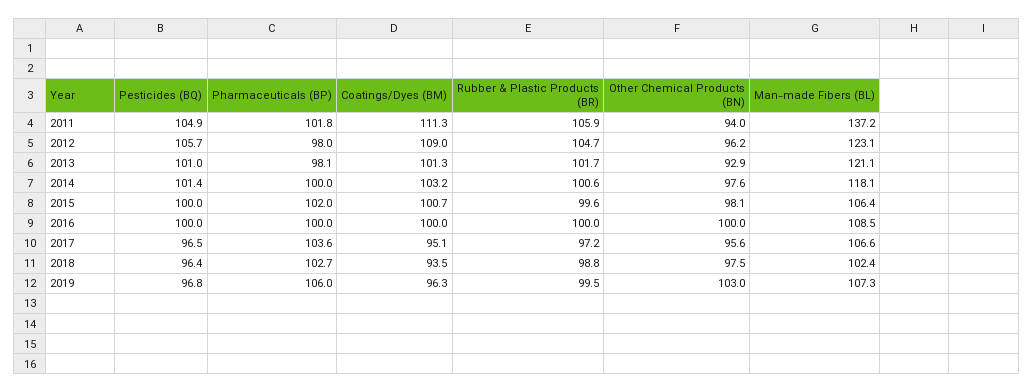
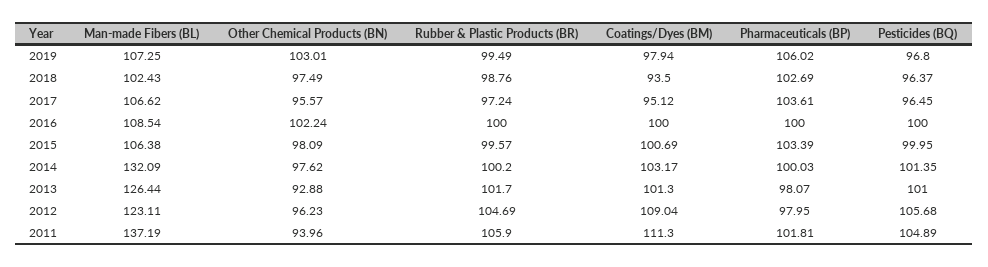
Man-made Fibers (BL), 2013: 121.1 -> 126.44
Rubber & Plastic Products (BR), 2014: 100.6 -> 100.2
Man-made Fibers (BL), 2014: 118.1 -> 132.09
Pharmaceuticals (BP), 2015: 102 -> 103.39
Other Chemical Products (BN), 2016: 100 -> 102.24
Coatings/Dyes (BM), 2019: 96.3 -> 97.94

